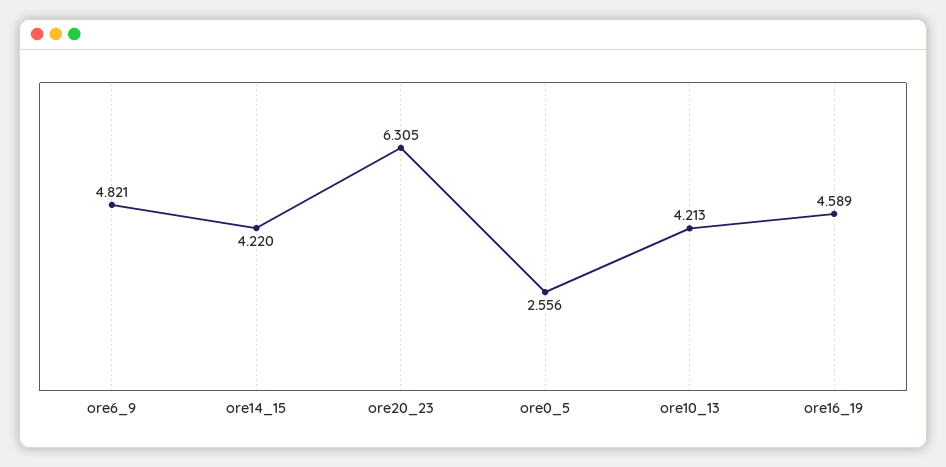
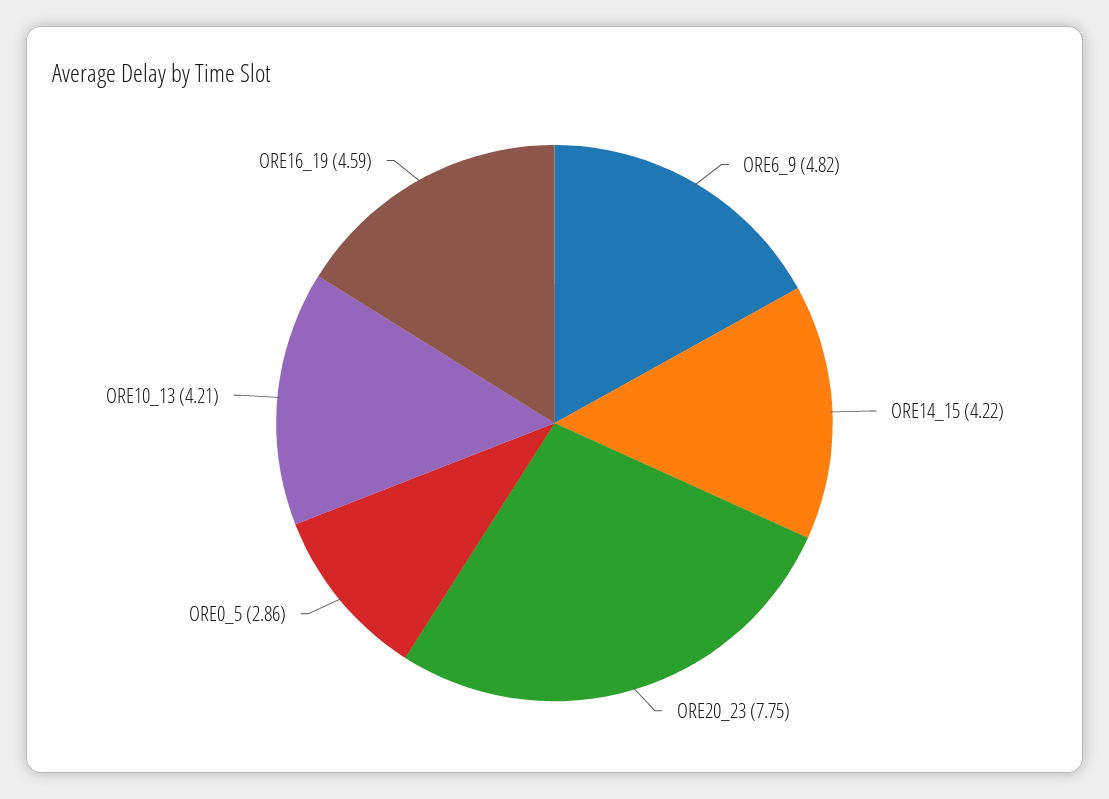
ore20_23: 6.305 -> 7.75
ore0_5: 2.556 -> 2.86

